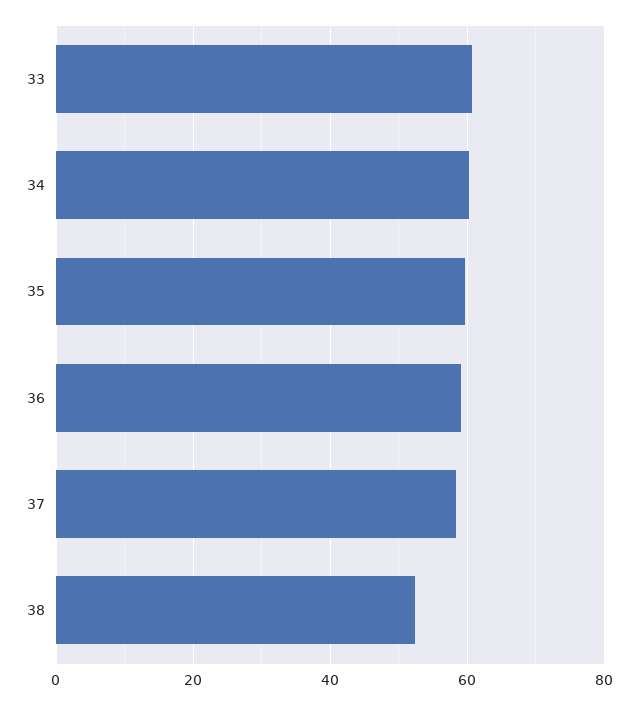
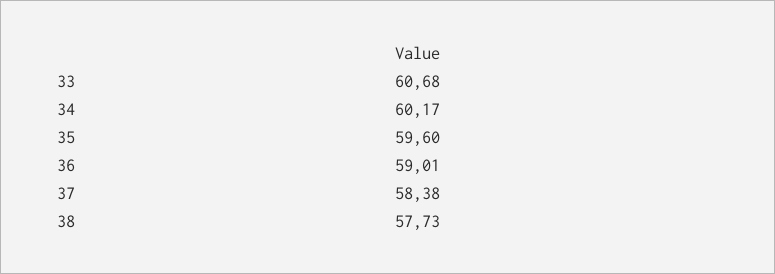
38: 52 -> 57.73

